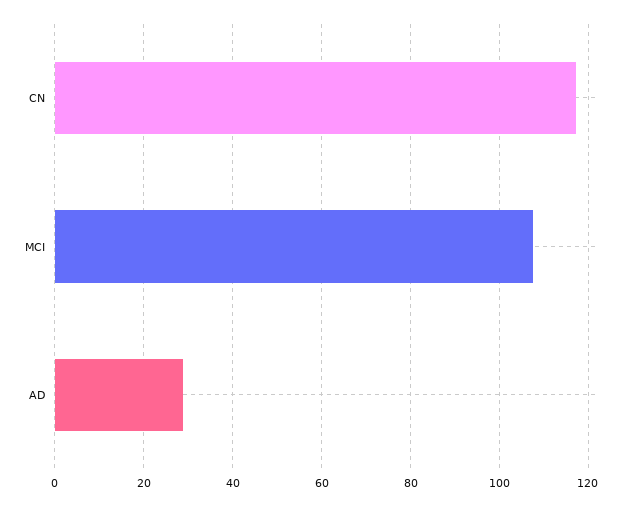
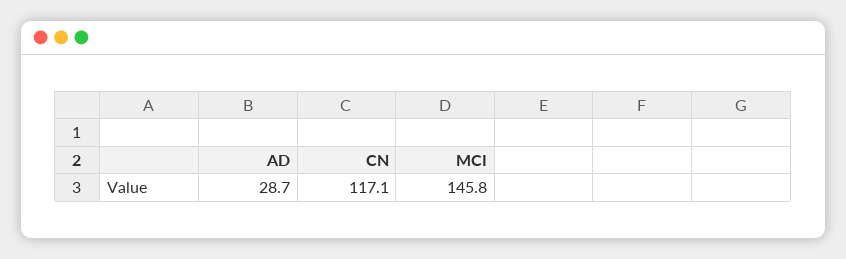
MCI: 108 -> 145.8

